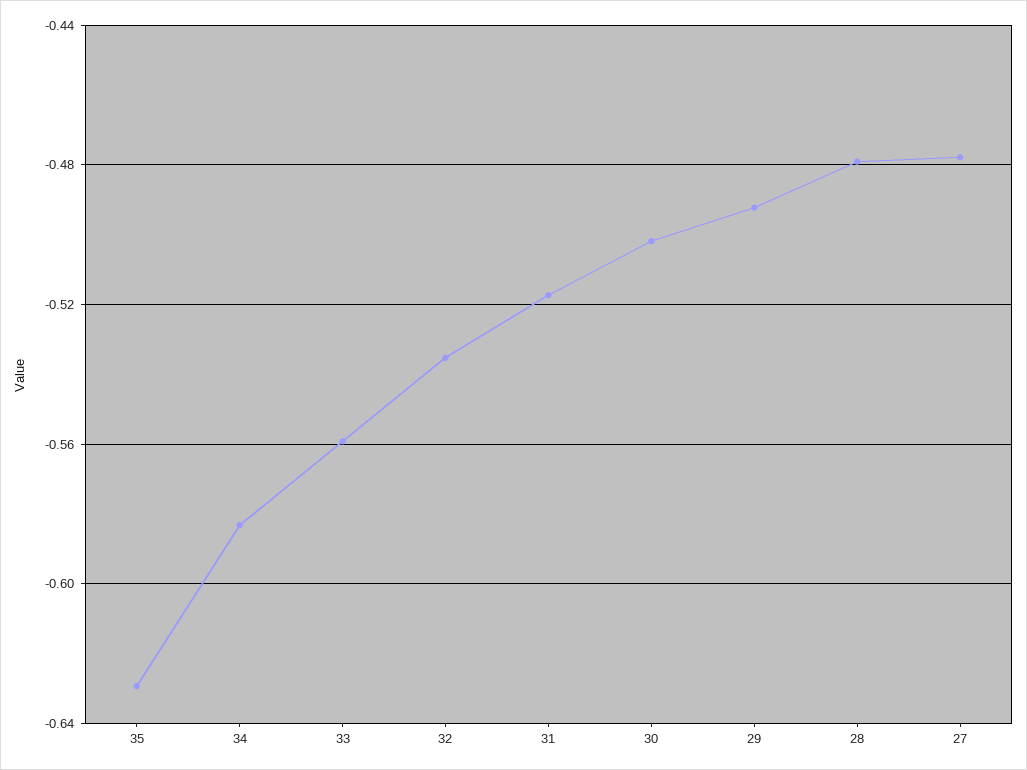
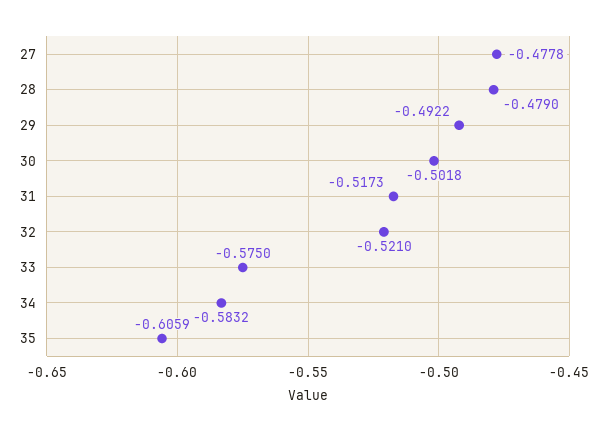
35: -0.63 -> -0.6059
33: -0.56 -> -0.575
32: -0.535 -> -0.521

